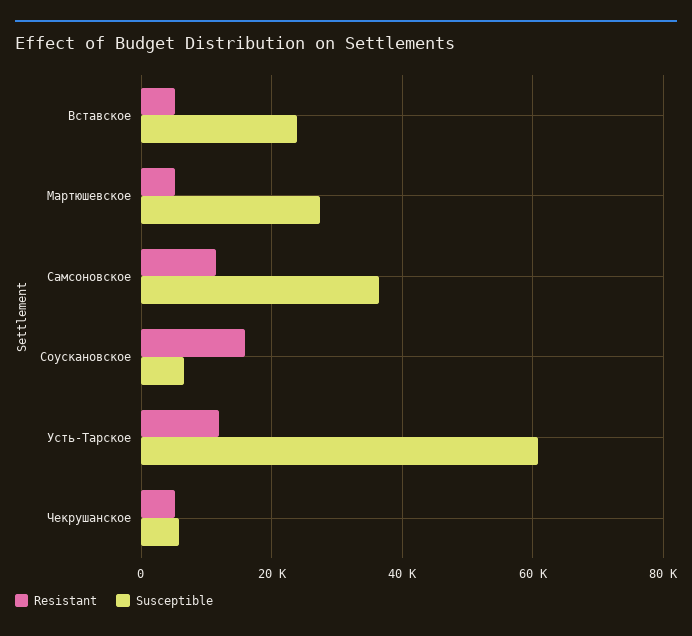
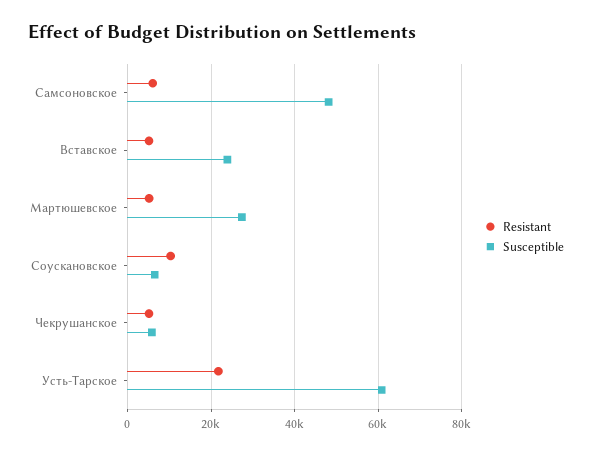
Resistant, Самсоновское: 12000 -> 6000
Susceptible, Самсоновское: 36000 -> 48000
Resistant, Соускановское: 16000 -> 10000
Resistant, Усть-Тарское: 12000 -> 22000

